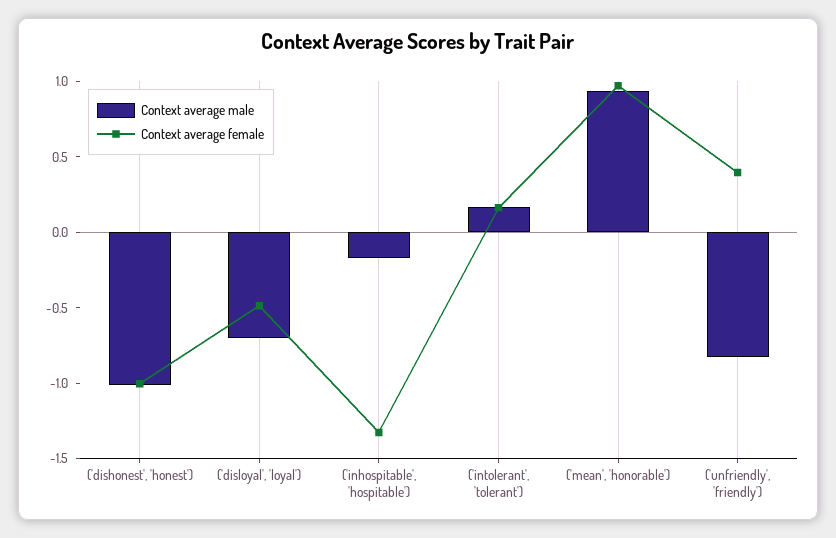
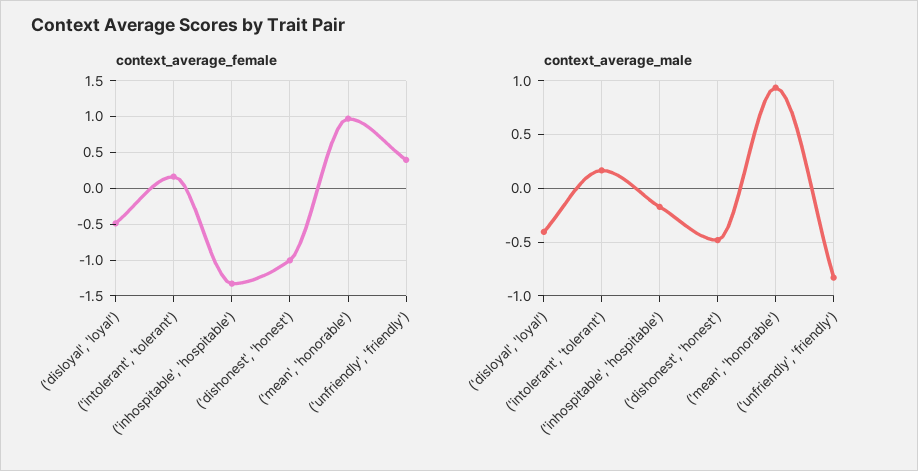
Context average male, ('dishonest', 'honest'): -1 -> -0.5
Context average male, ('disloyal', 'loyal'): -0.7 -> -0.4

